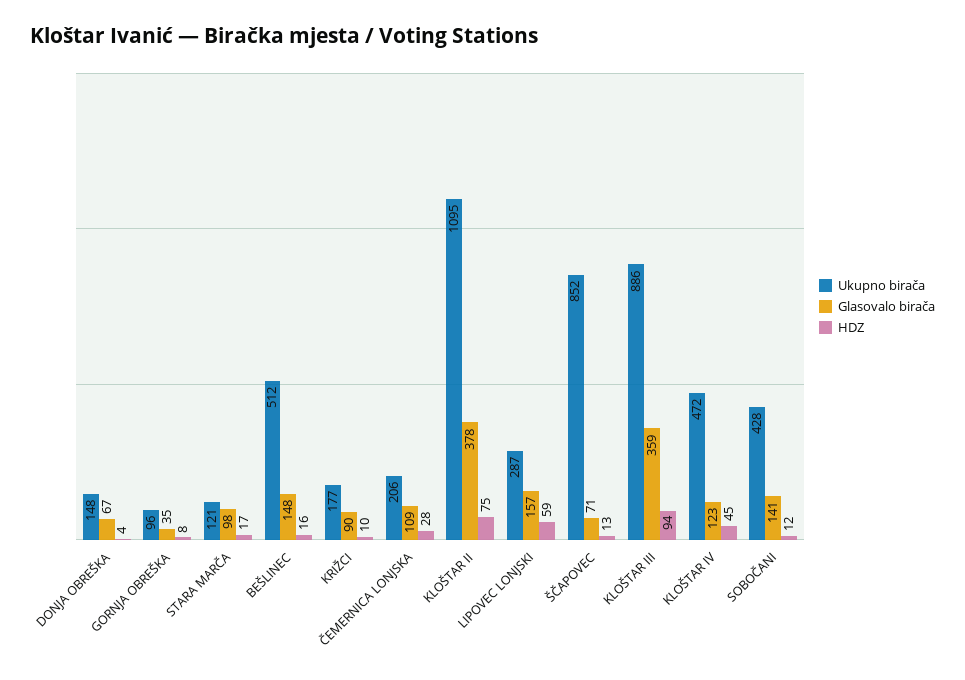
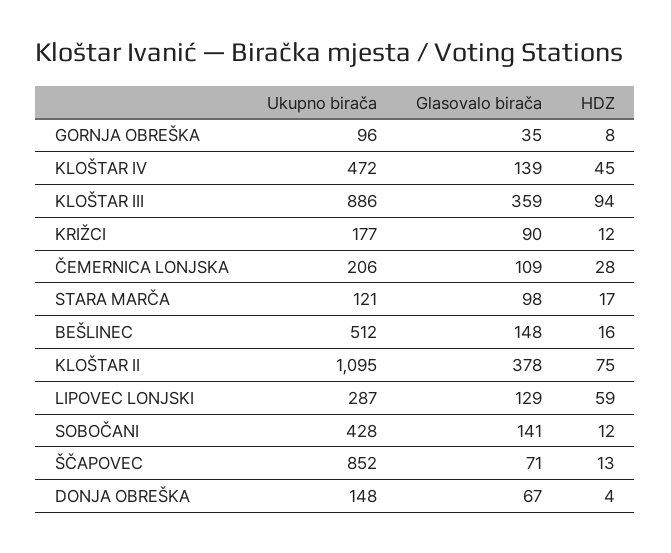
HDZ, KRIŽCI: 10 -> 12
Glasovalo birača, LIPOVEC LONJSKI: 157 -> 129
Glasovalo birača, KLOŠTAR IV: 123 -> 139

